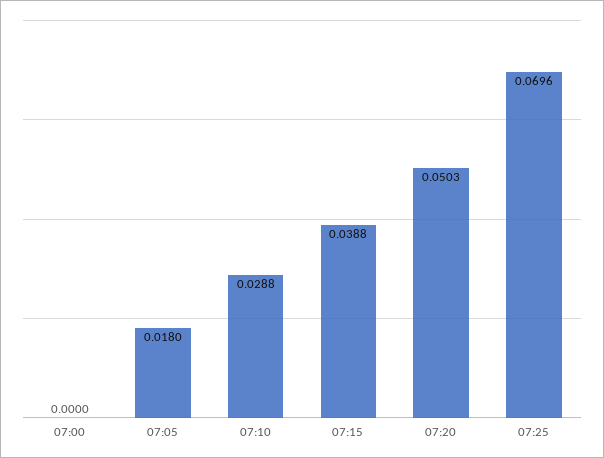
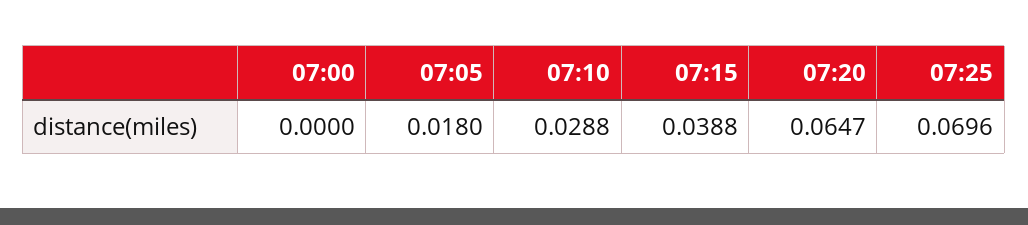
07:20: 0.0503 -> 0.0647

